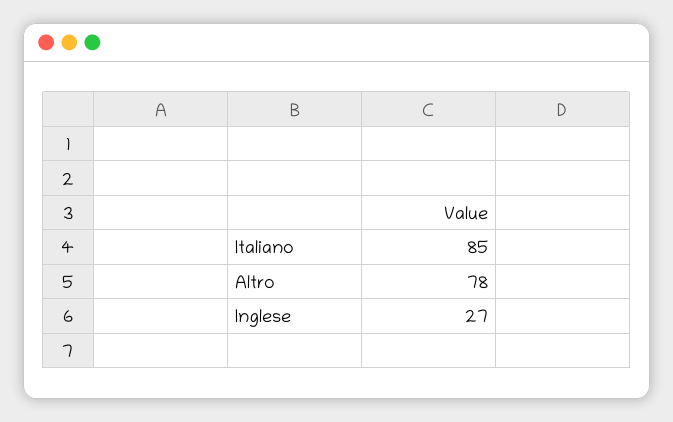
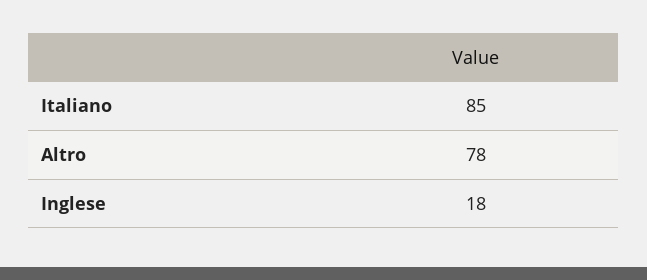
Inglese: 27 -> 18

